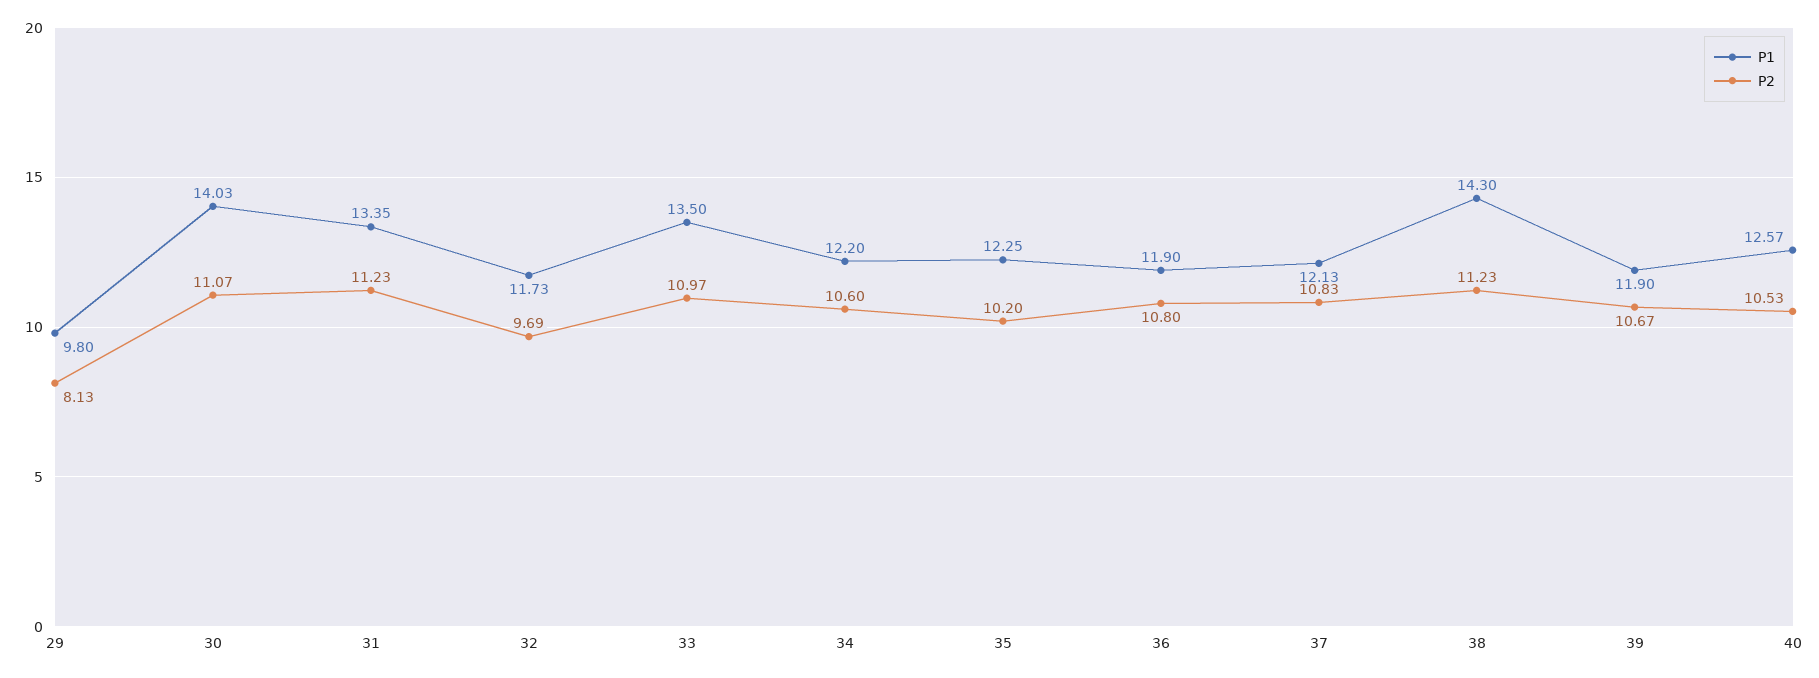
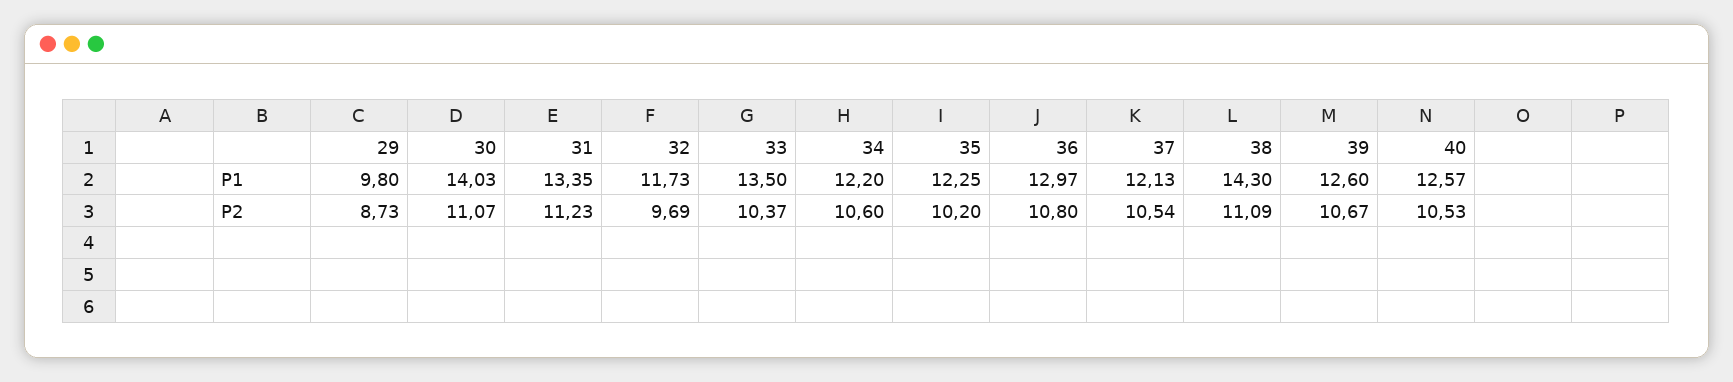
P2, 29: 8.13 -> 8.73
P2, 33: 10.97 -> 10.37
P1, 36: 11.9 -> 12.97
P2, 37: 10.83 -> 10.54
P2, 38: 11.23 -> 11.09
P1, 39: 11.9 -> 12.6

